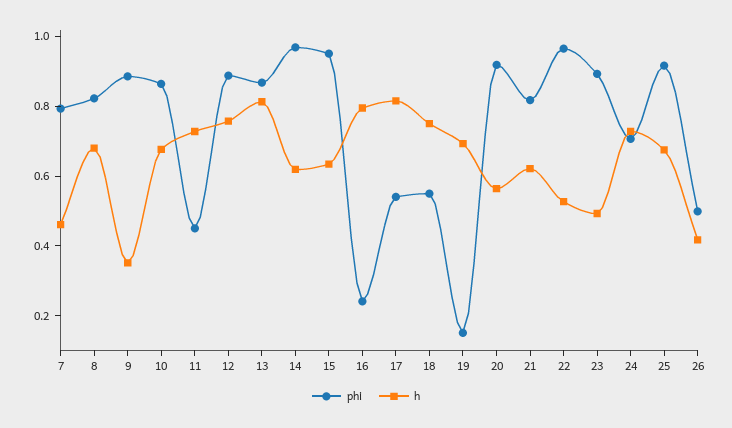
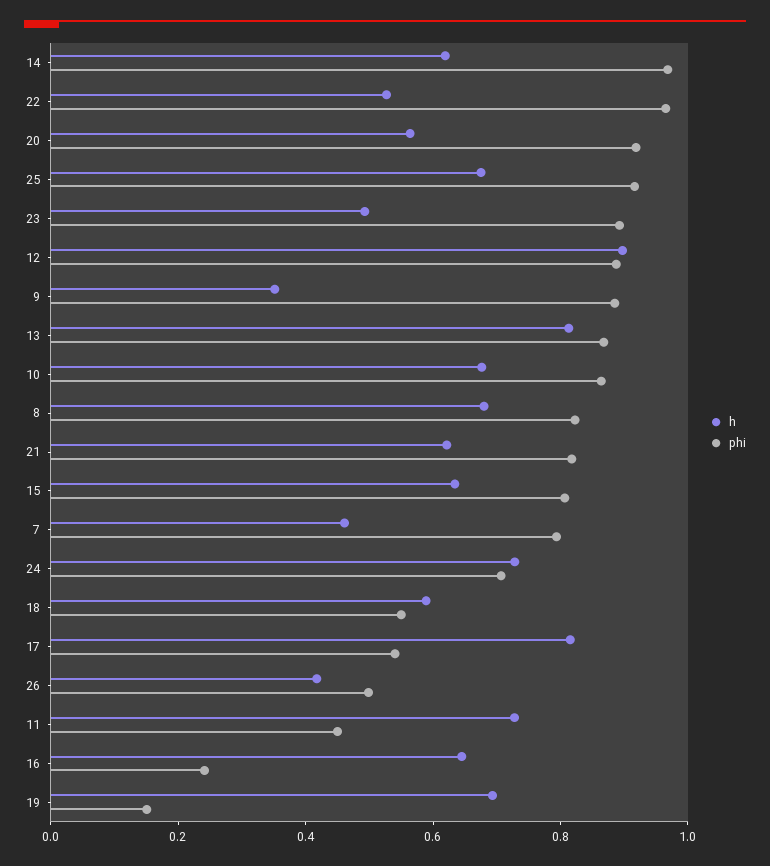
h, 12: 0.75 -> 0.9
phi, 15: 0.95 -> 0.8
h, 16: 0.8 -> 0.65
h, 18: 0.75 -> 0.6

